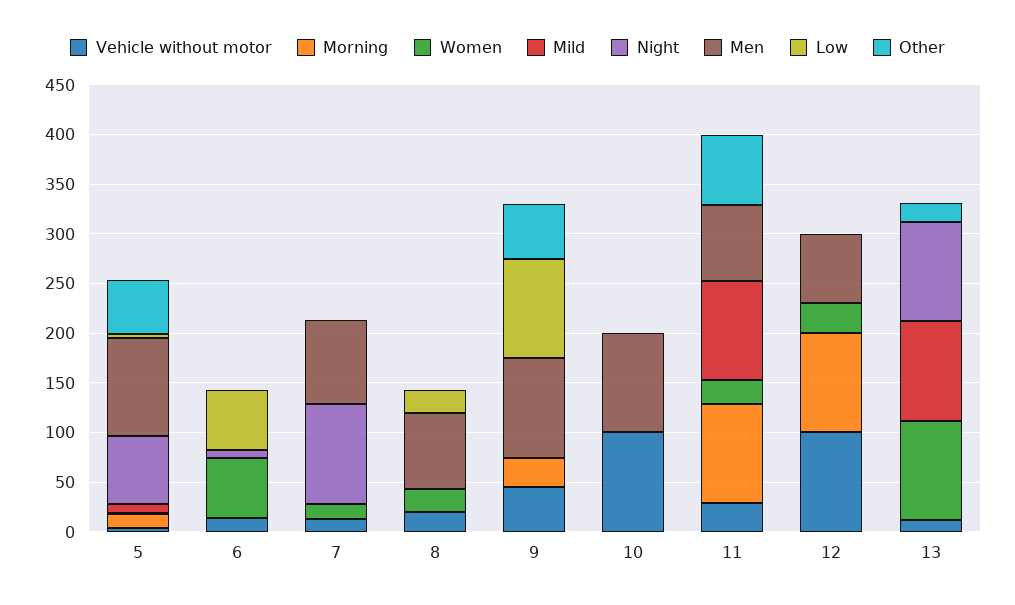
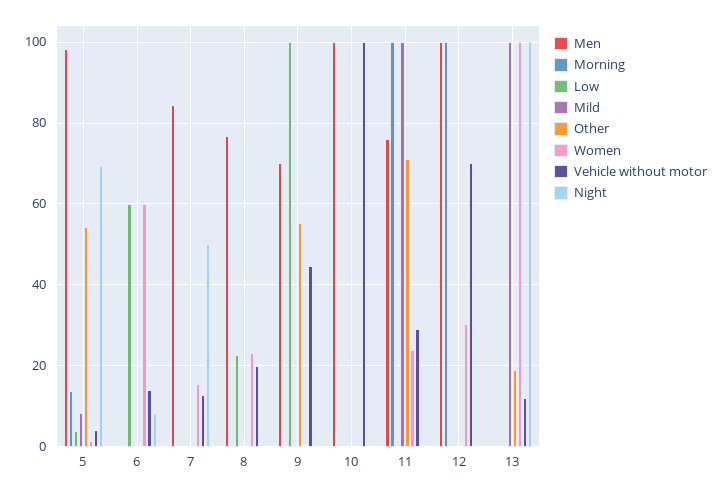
Night, 7: 100 -> 50
Morning, 9: 30 -> 0
Men, 9: 100 -> 70
Vehicle without motor, 12: 100 -> 70
Men, 12: 70 -> 100

